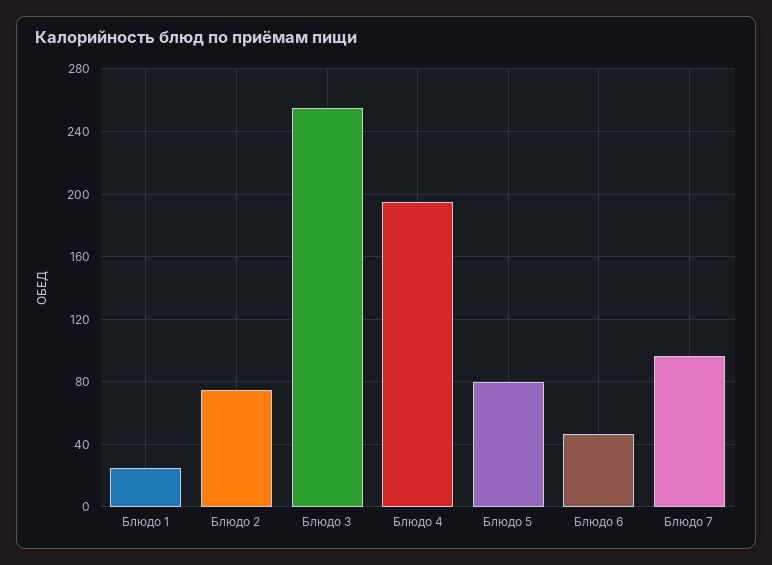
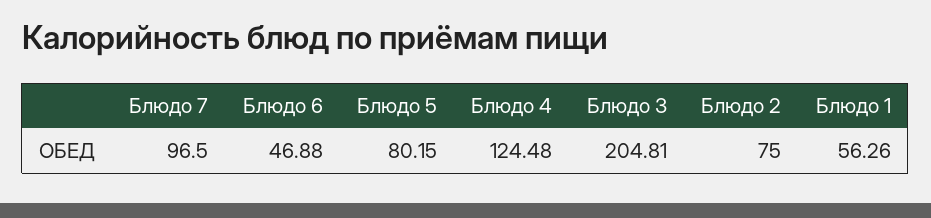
Блюдо 1: 25 -> 56.26
Блюдо 3: 255 -> 204.81
Блюдо 4: 195 -> 124.48

